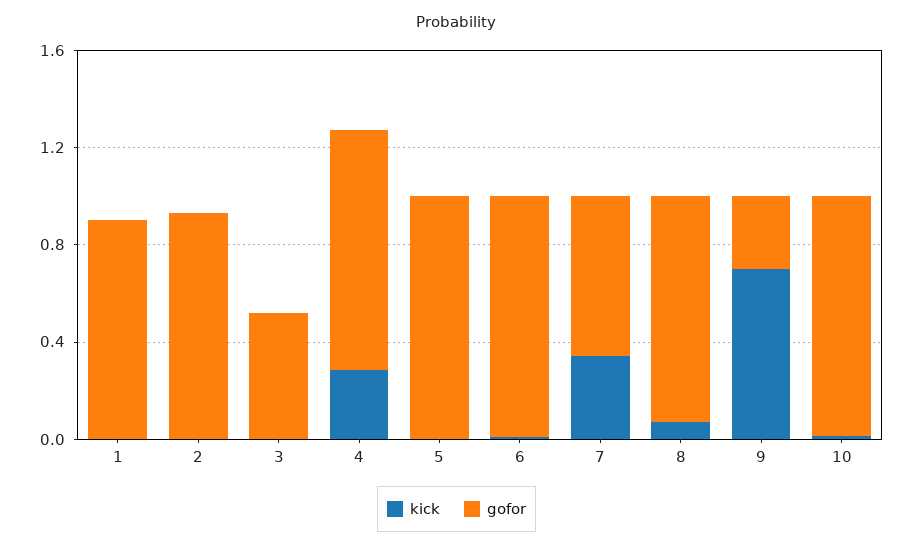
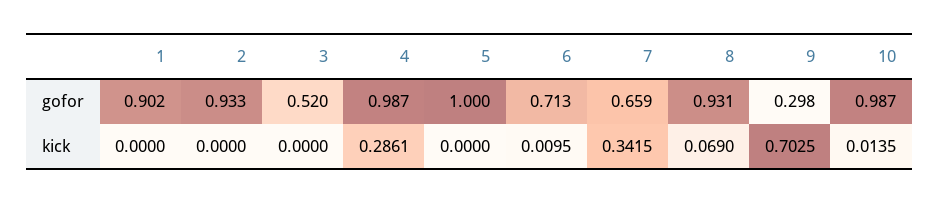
gofor, 6: 1 -> 0.713

